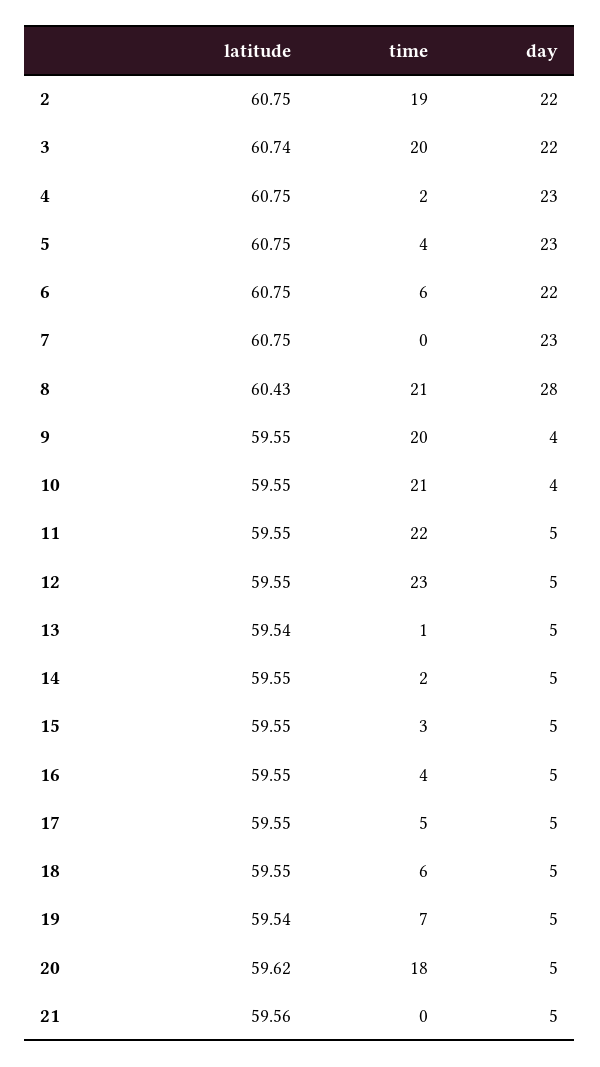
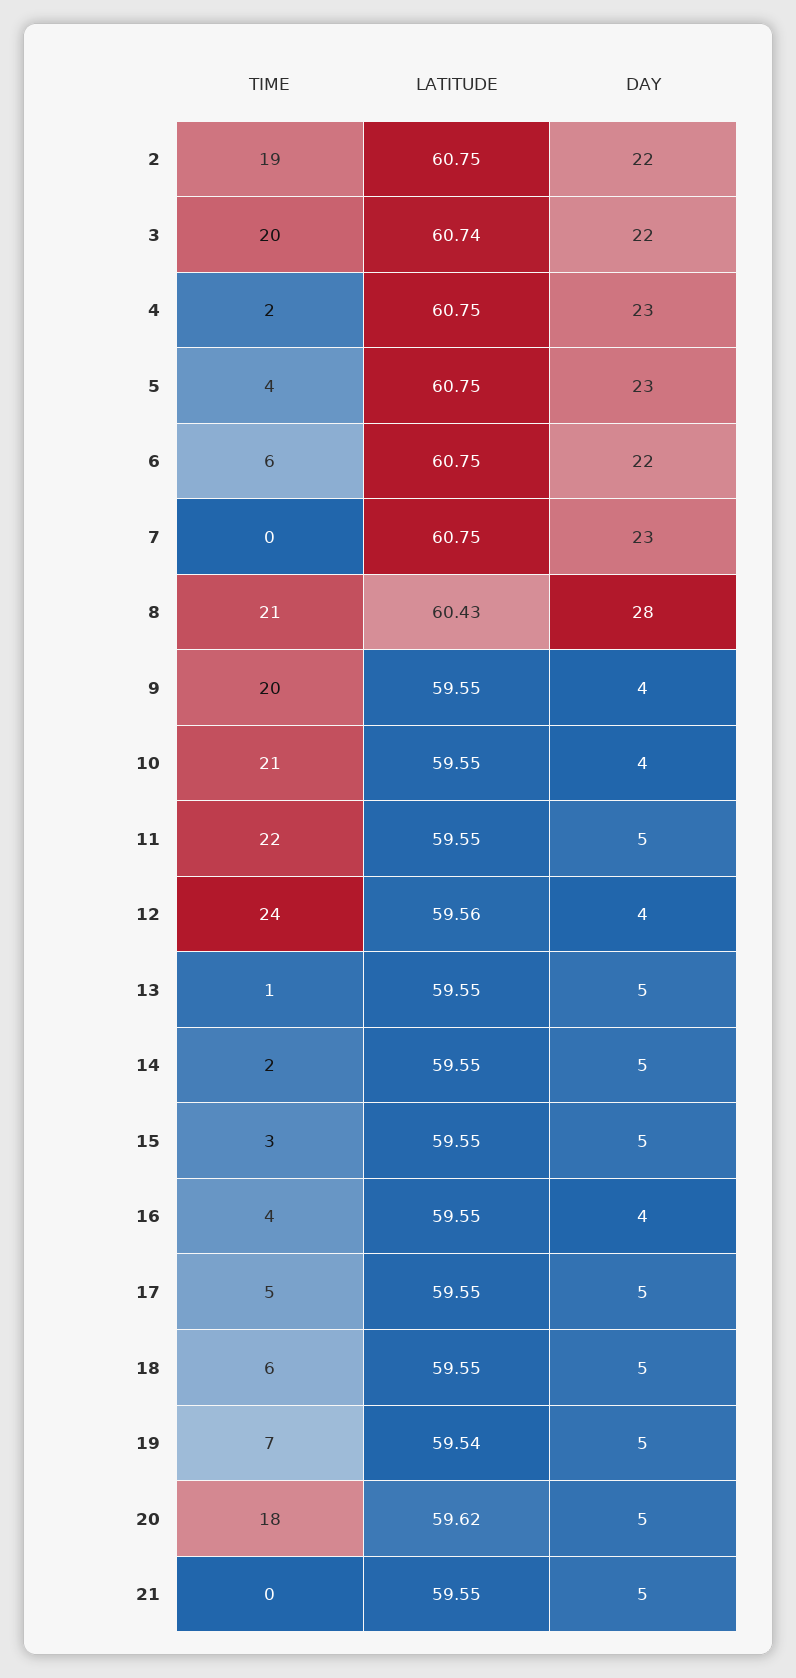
latitude, 12: 59.55 -> 59.56
time, 12: 23 -> 24
day, 12: 5 -> 4
latitude, 13: 59.54 -> 59.55
day, 16: 5 -> 4
latitude, 21: 59.56 -> 59.55

